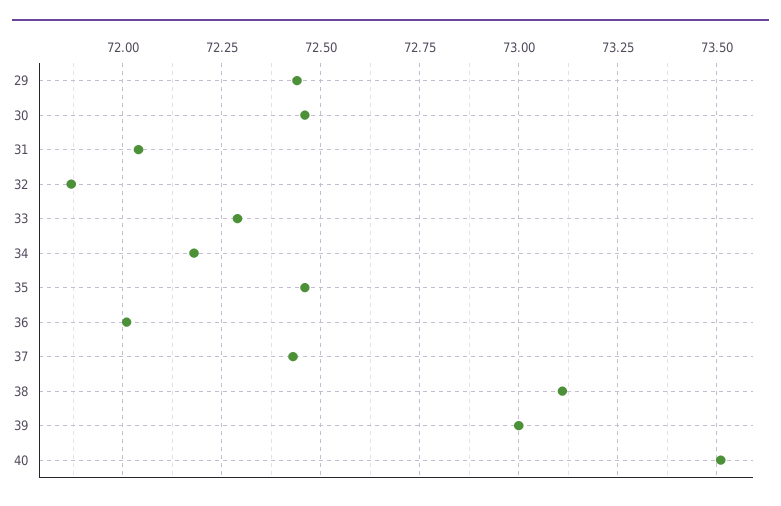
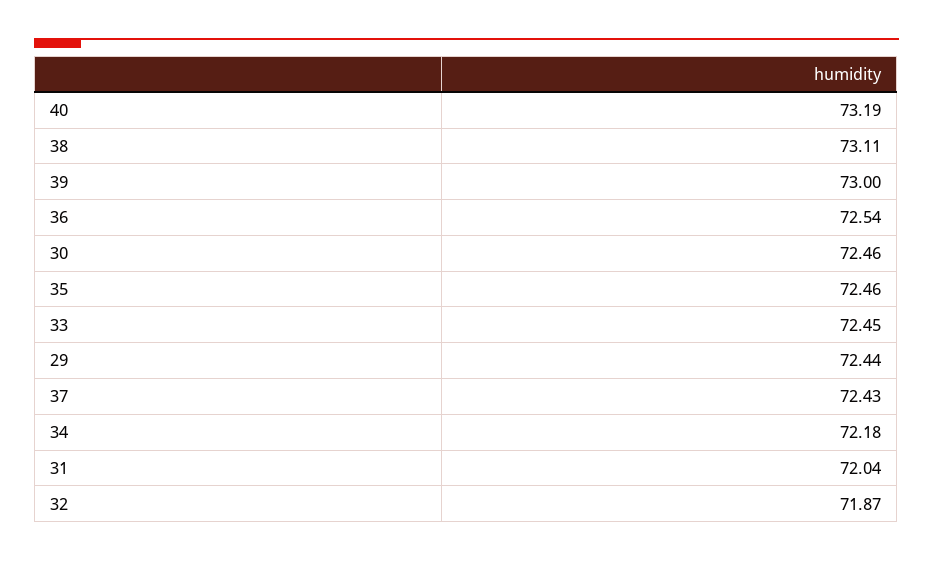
33: 72.3 -> 72.45
36: 72 -> 72.54
40: 73.5 -> 73.19

